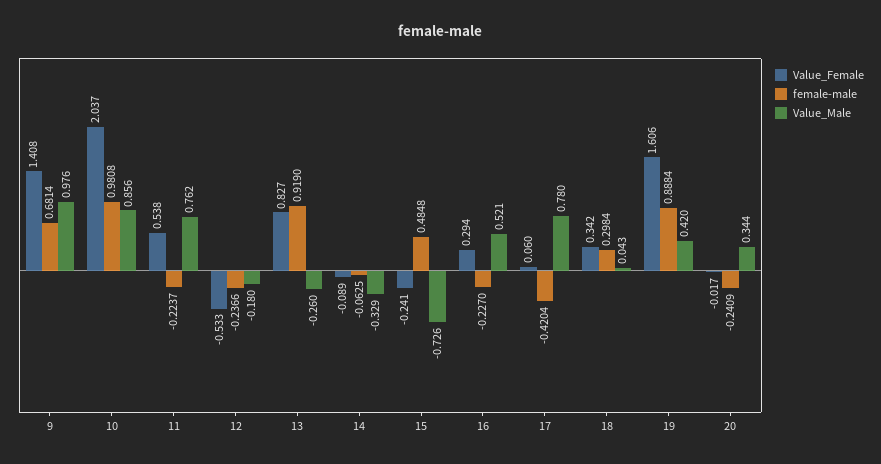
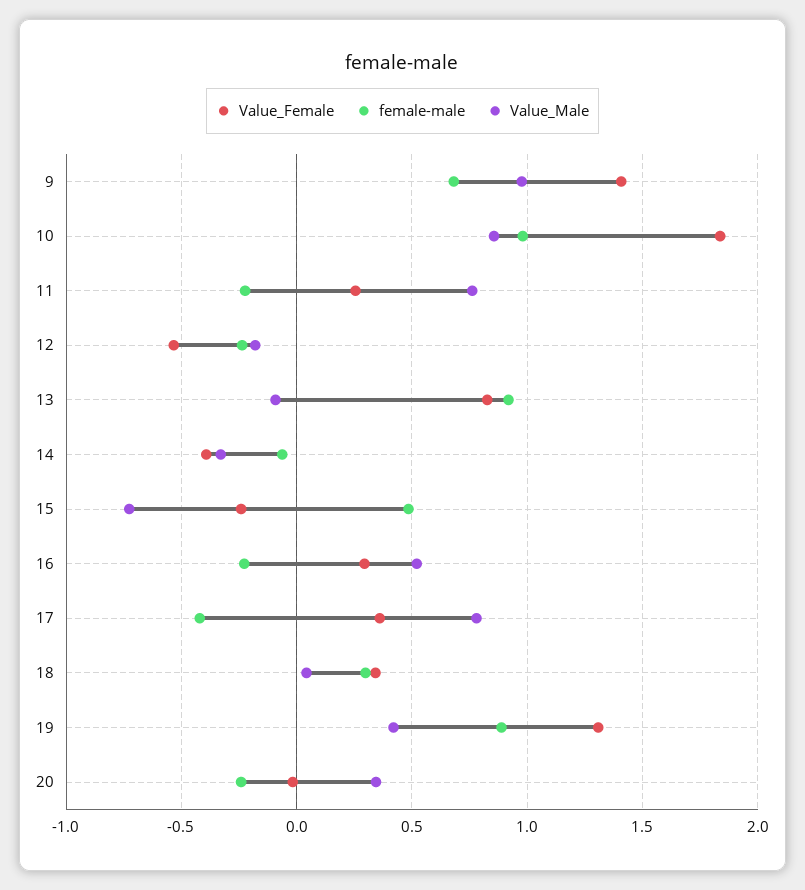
Value_Female, 10: 2.037 -> 1.85
Value_Female, 11: 0.538 -> 0.25
Value_Male, 13: -0.26 -> -0.1
Value_Female, 14: -0.089 -> -0.4
Value_Female, 17: 0.06 -> 0.35
Value_Female, 19: 1.606 -> 1.3

